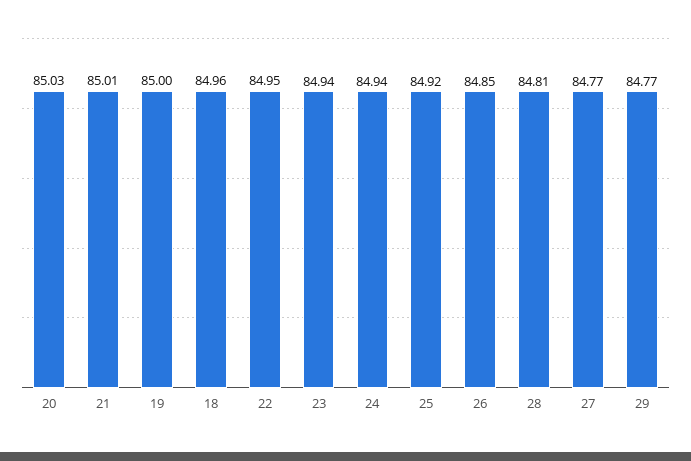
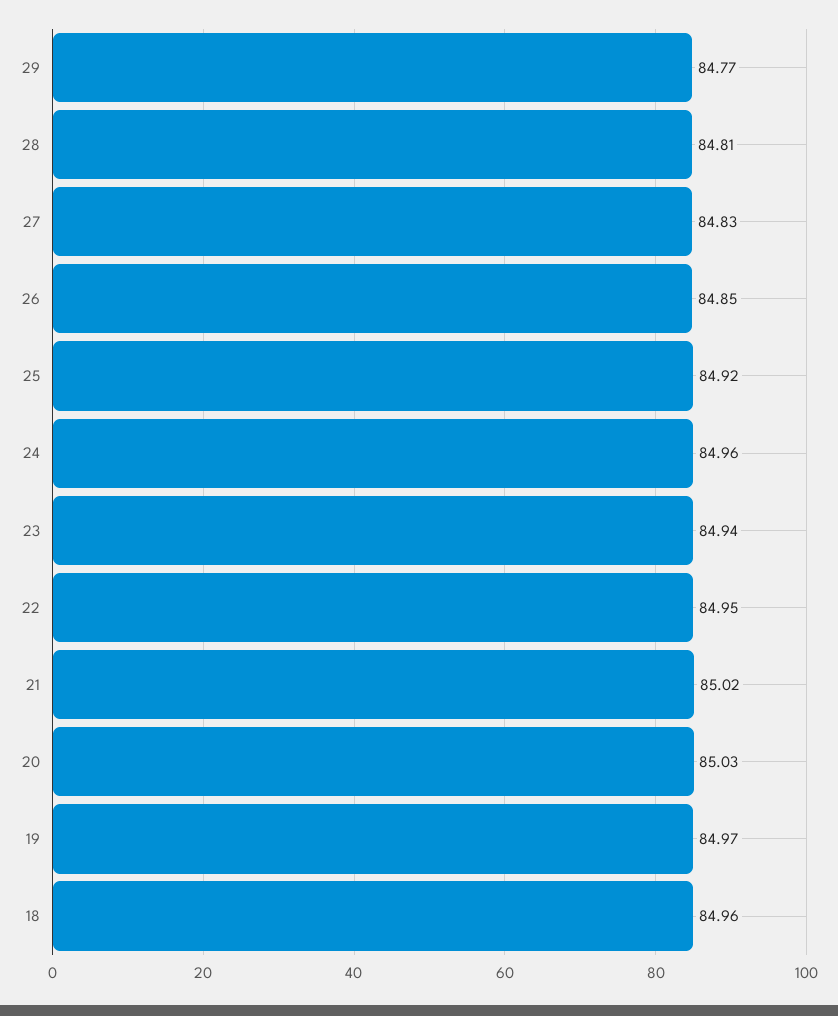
21: 85.01 -> 85.02
19: 85 -> 84.97
24: 84.94 -> 84.96
27: 84.77 -> 84.83

